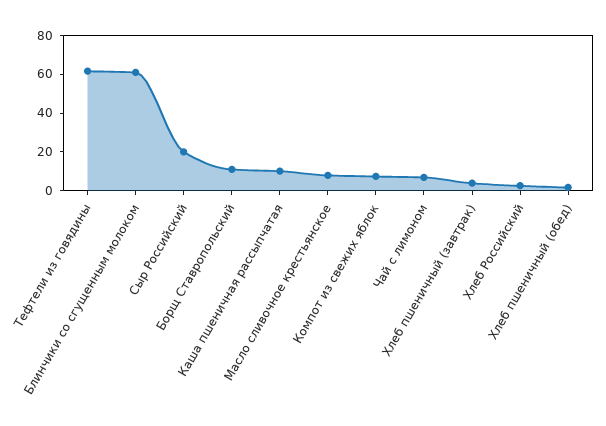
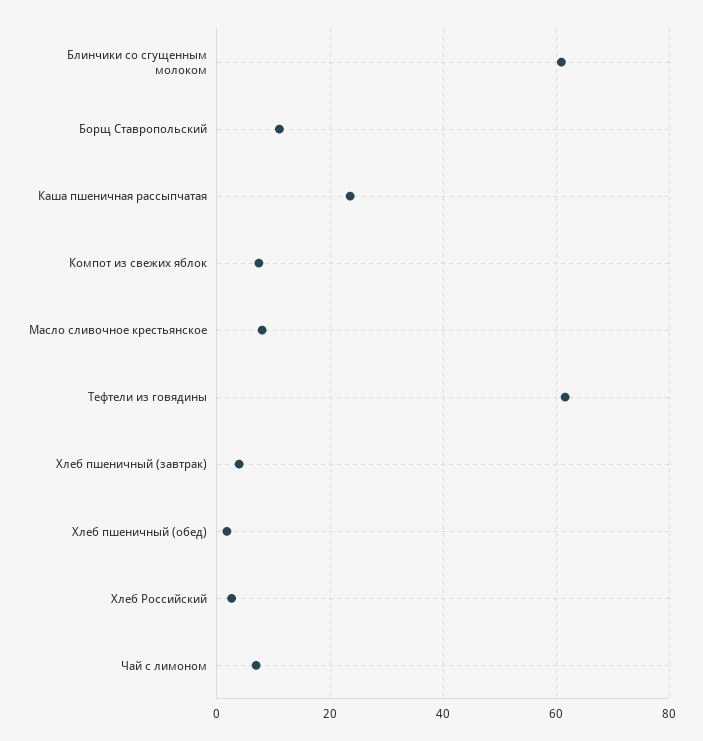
Сыр Российский: 20 -> none
Каша пшеничная рассыпчатая: 10 -> 24

